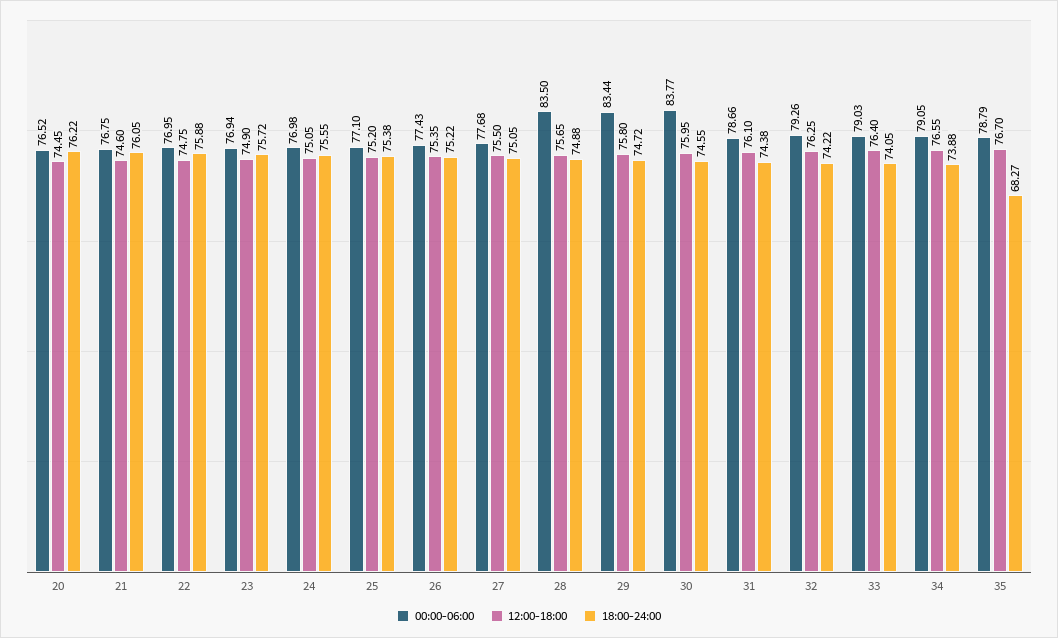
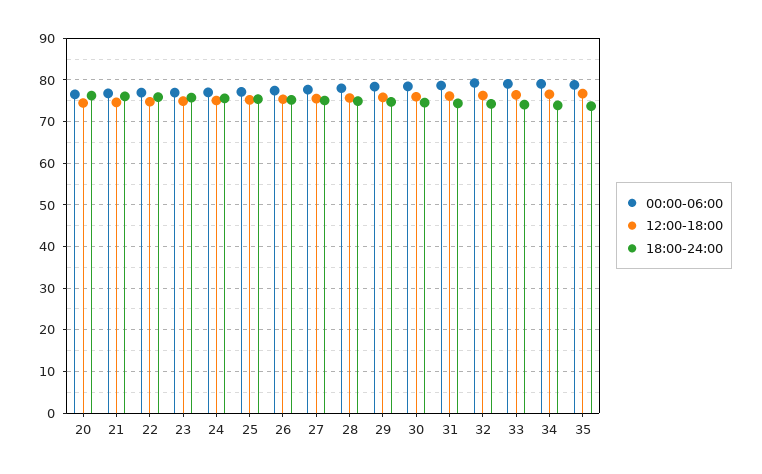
00:00-06:00, 28: 83.5 -> 78
00:00-06:00, 29: 83.44 -> 78
00:00-06:00, 30: 83.77 -> 78
18:00-24:00, 35: 68.27 -> 74

